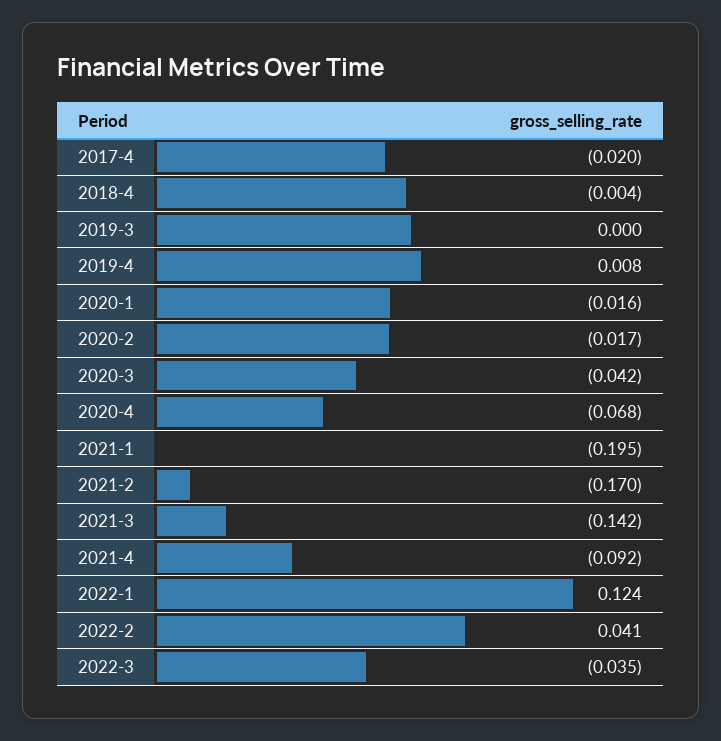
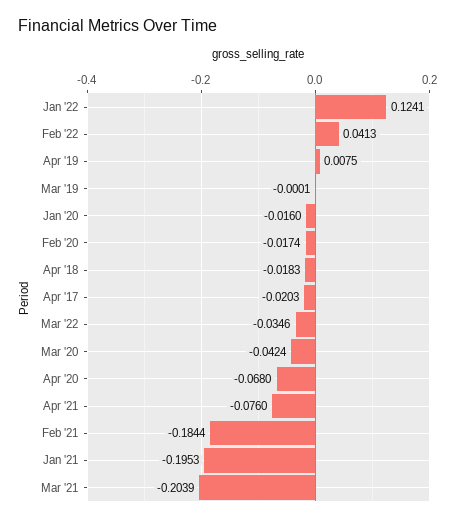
2018-4: -0.004 -> -0.0183
2021-2: -0.17 -> -0.1844
2021-3: -0.142 -> -0.2039
2021-4: -0.092 -> -0.076

